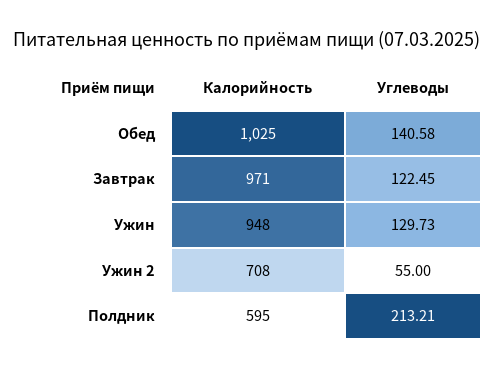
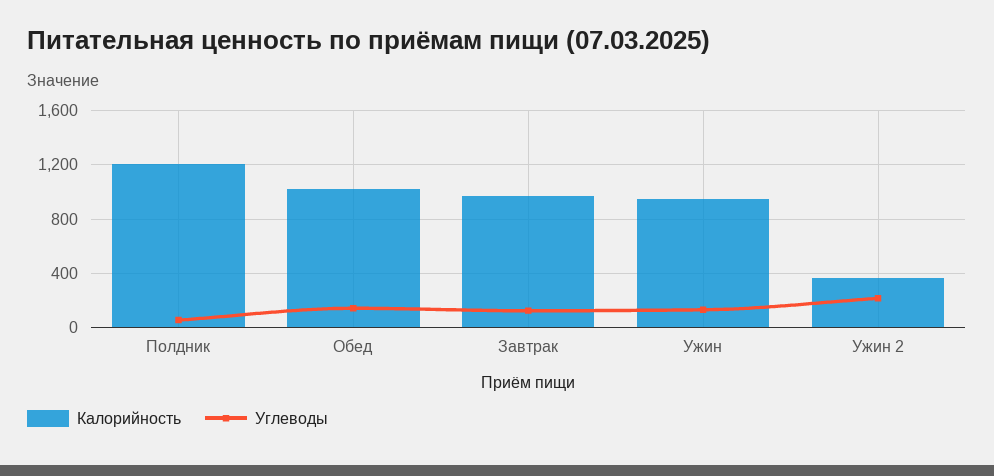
Калорийность, Ужин 2: 708 -> 350
Углеводы, Ужин 2: 55 -> 200
Калорийность, Полдник: 595 -> 1200
Углеводы, Полдник: 213.21 -> 50

